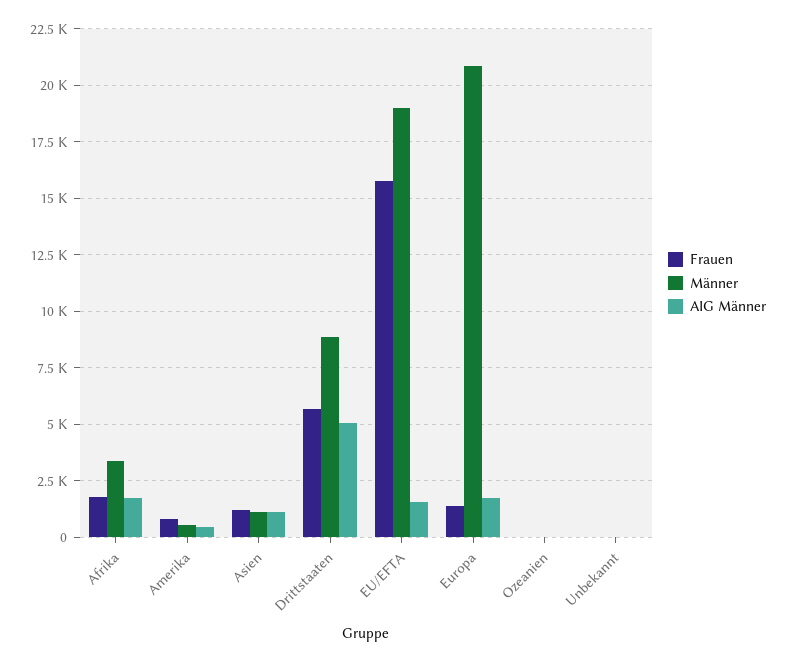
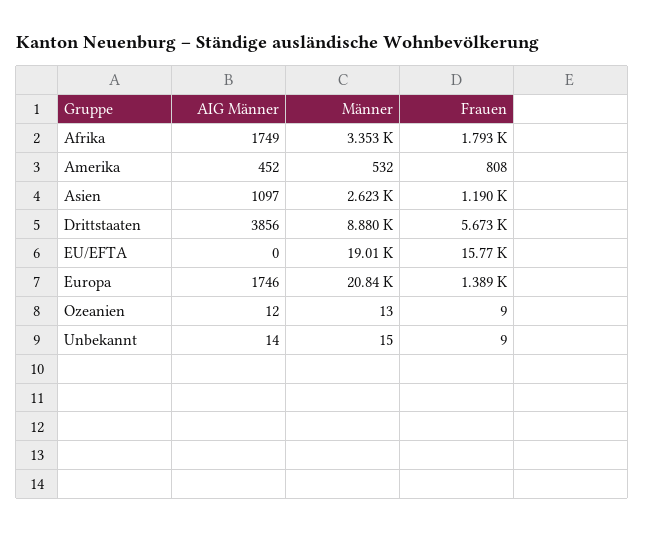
Männer, Asien: 1000 -> 2623
AIG Männer, Drittstaaten: 5000 -> 3856
AIG Männer, EU/EFTA: 1500 -> 0

